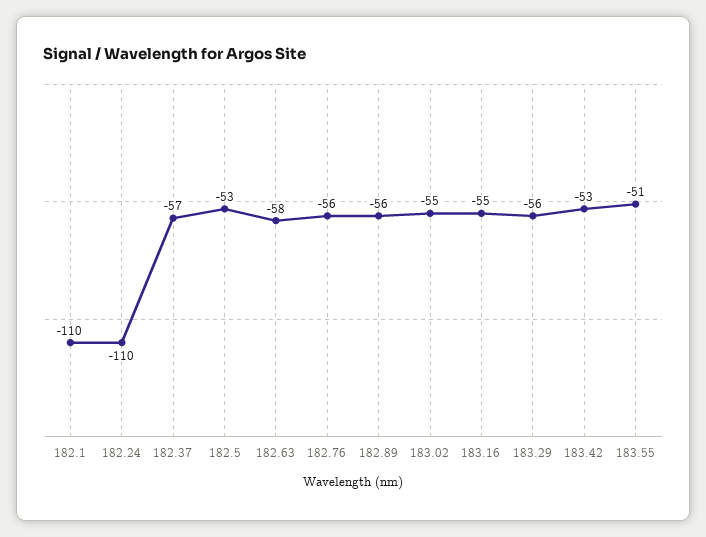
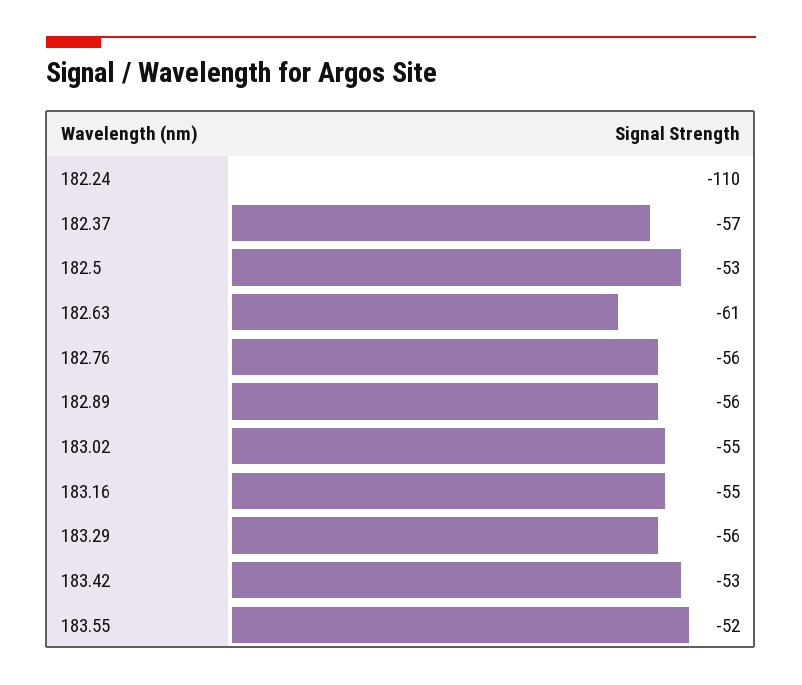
182.1: -110 -> none
182.63: -58 -> -61
183.55: -51 -> -52

